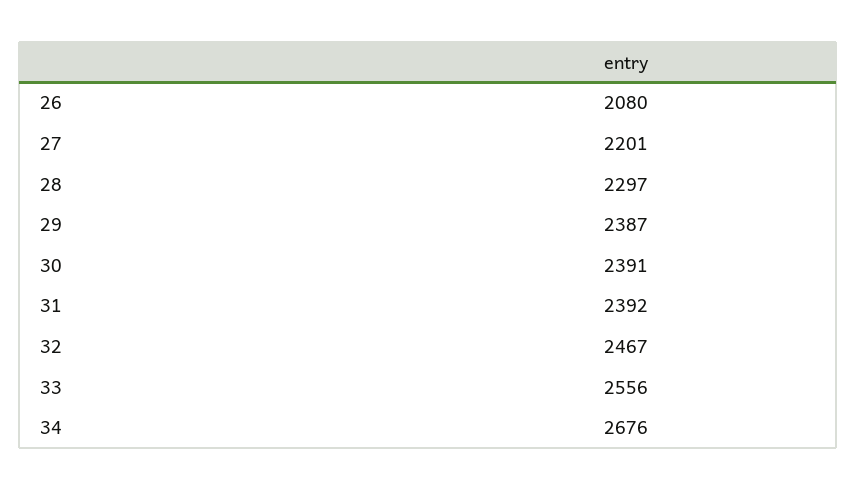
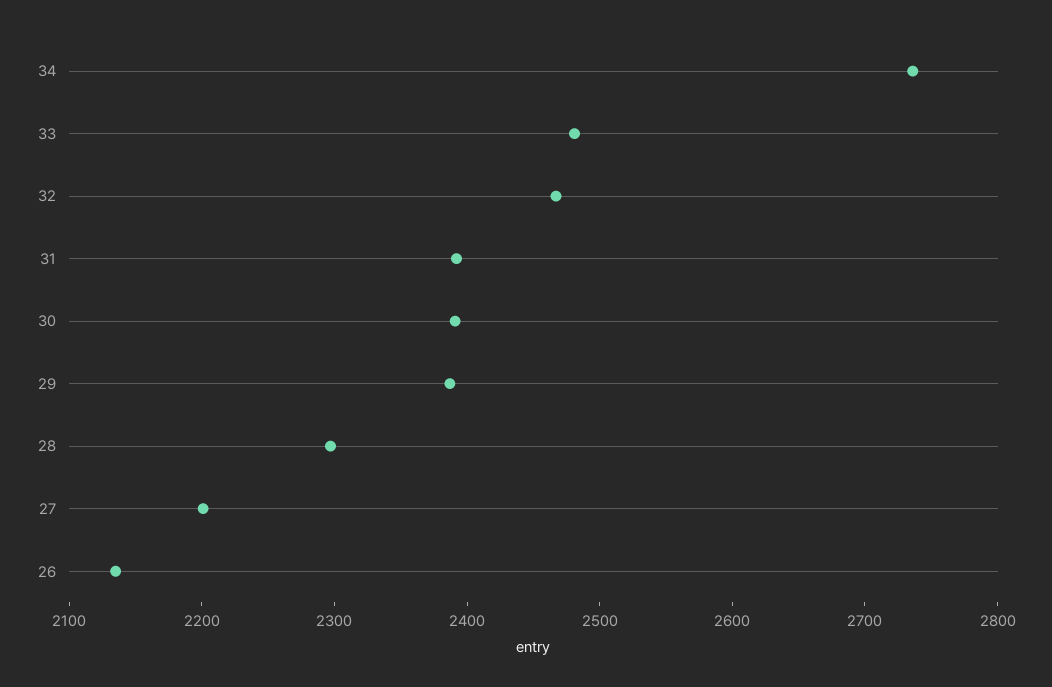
26: 2080 -> 2140
33: 2556 -> 2480
34: 2676 -> 2740

